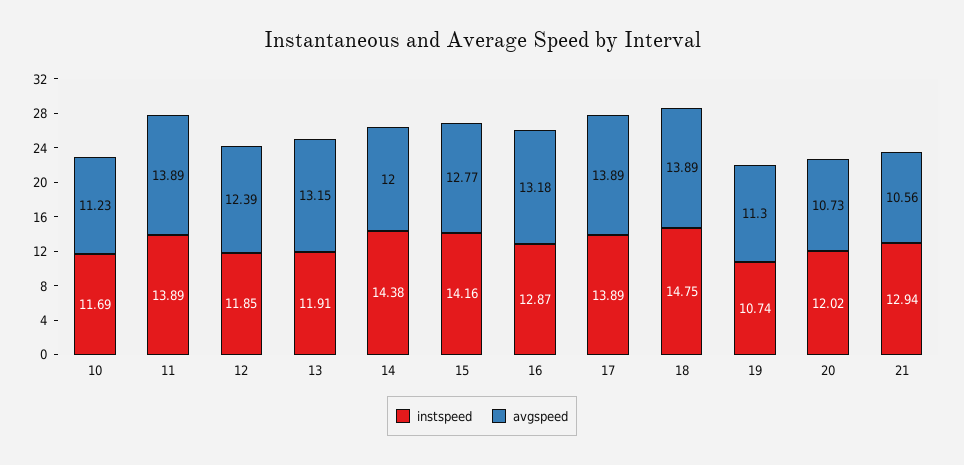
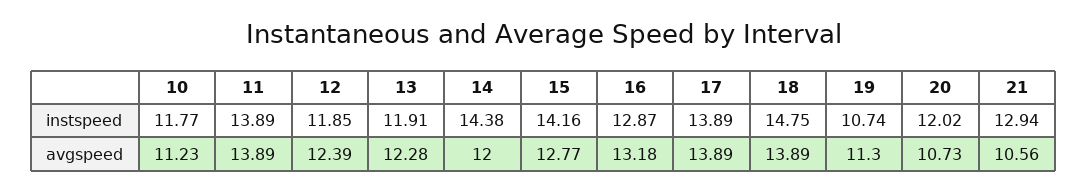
instspeed, 10: 11.69 -> 11.77
avgspeed, 13: 13.15 -> 12.28

